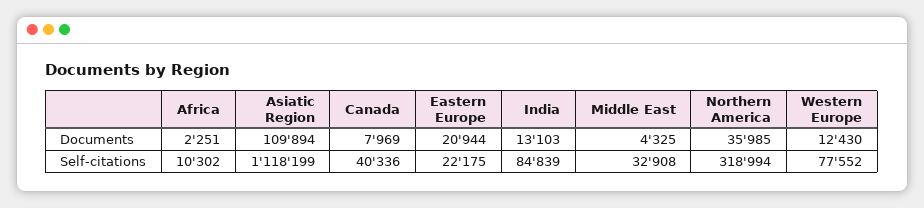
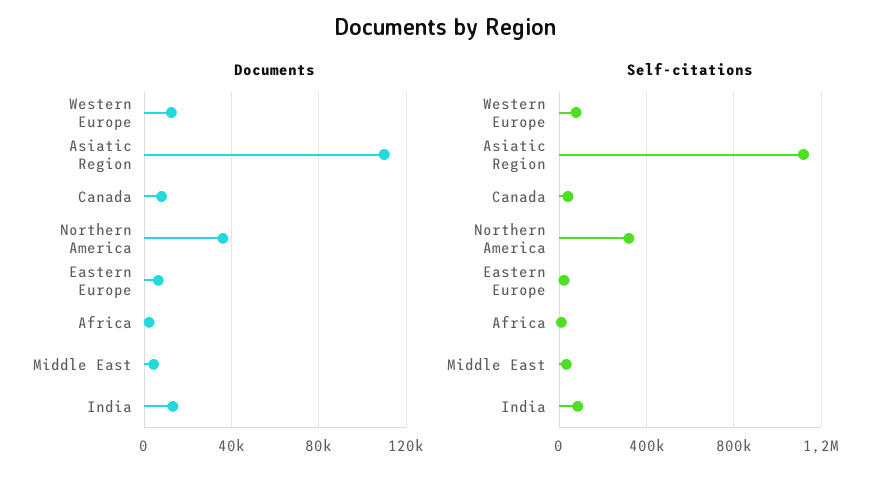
Documents, Eastern Europe: 20944 -> 5000

